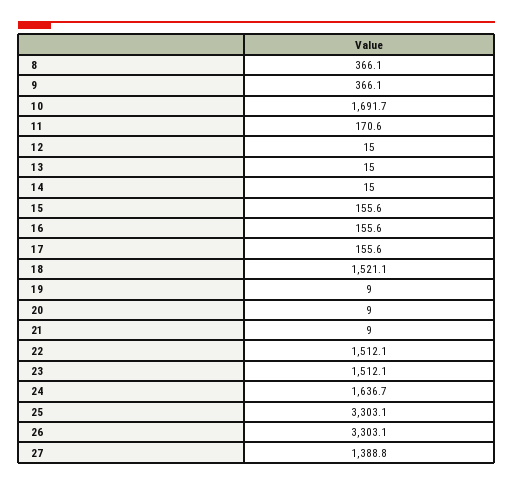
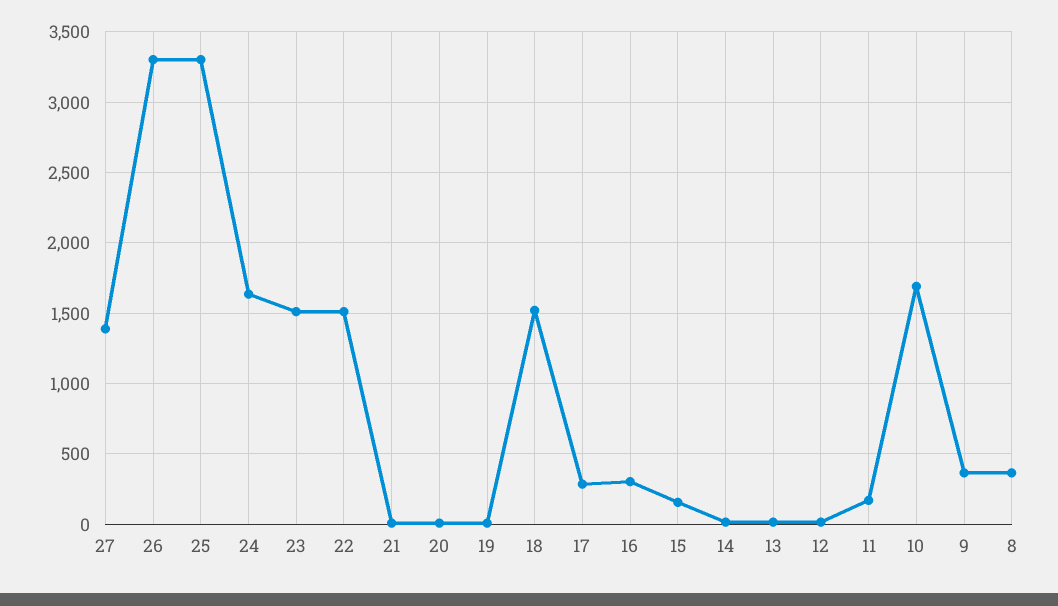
16: 155.6 -> 300
17: 155.6 -> 300

